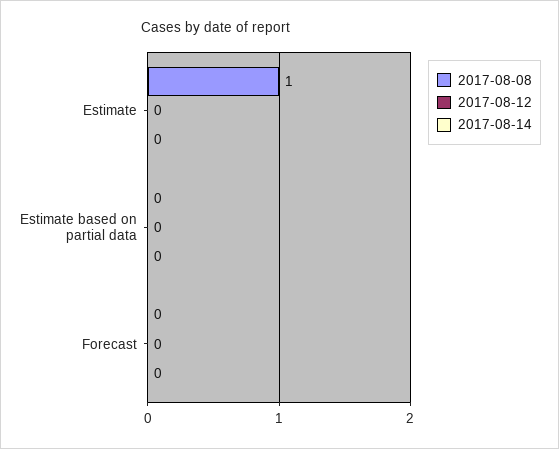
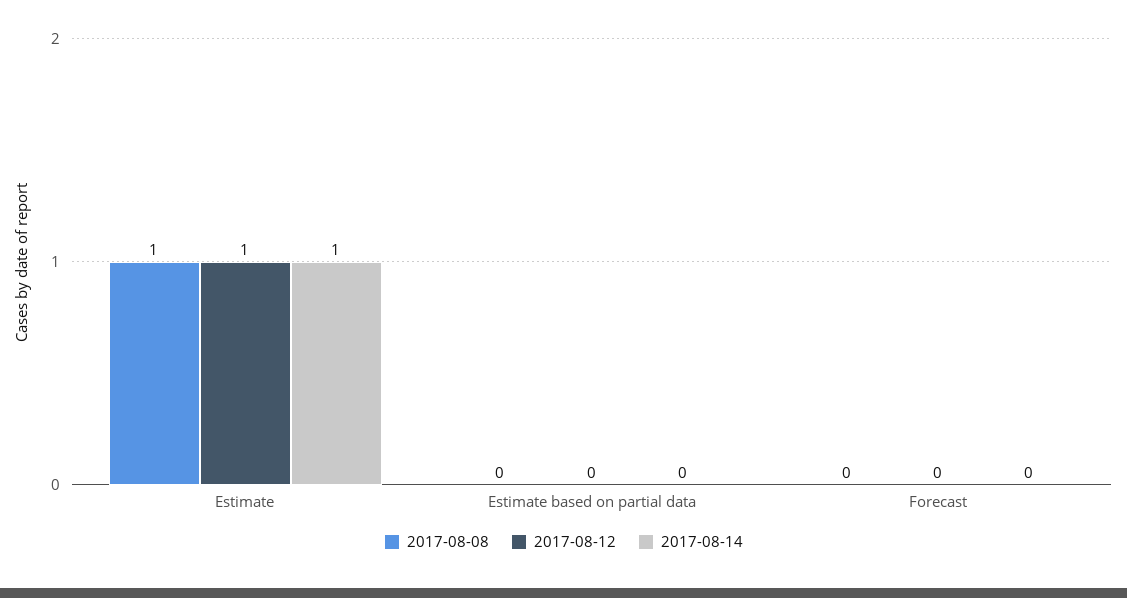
2017-08-12, Estimate: 0 -> 1
2017-08-14, Estimate: 0 -> 1

